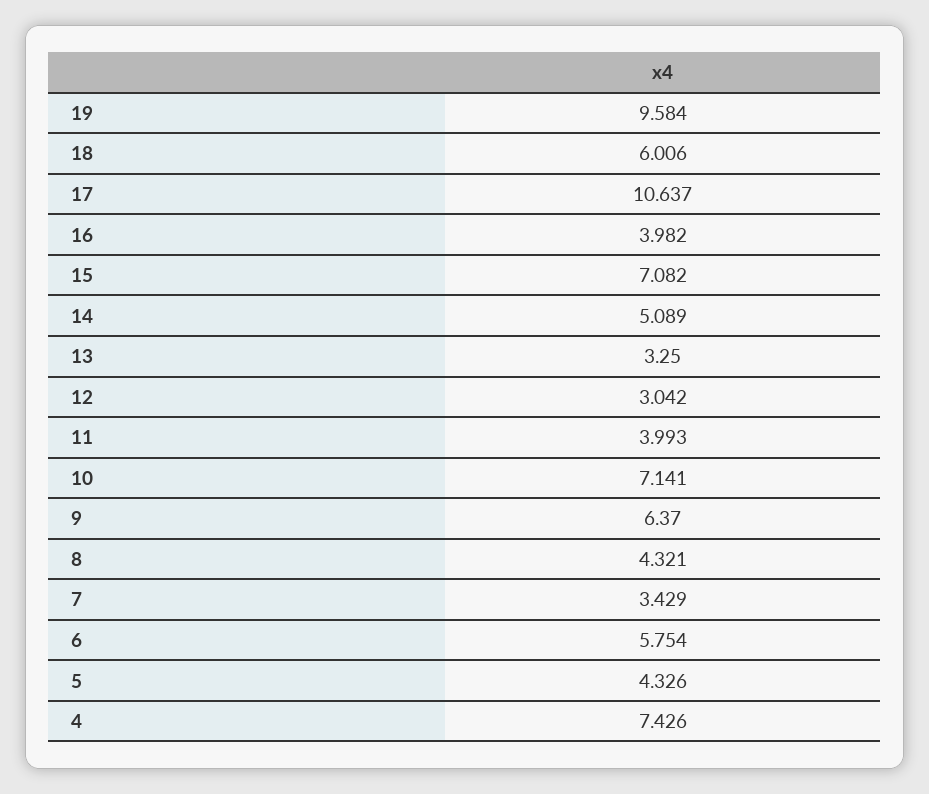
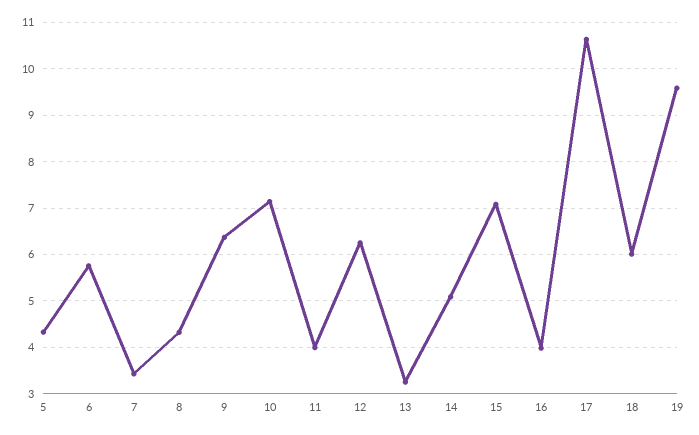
12: 3.042 -> 6.2
4: 7.426 -> none

